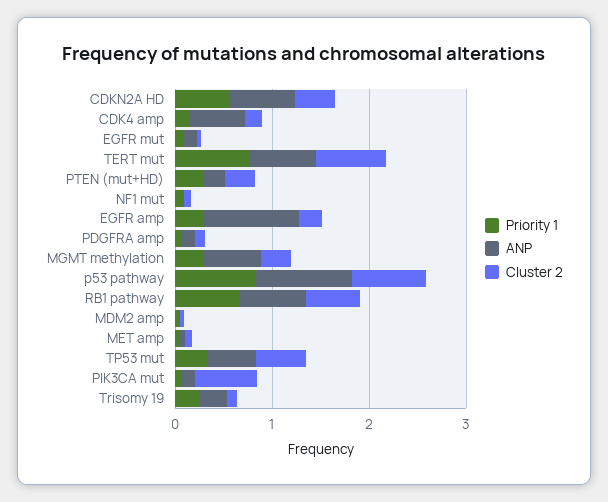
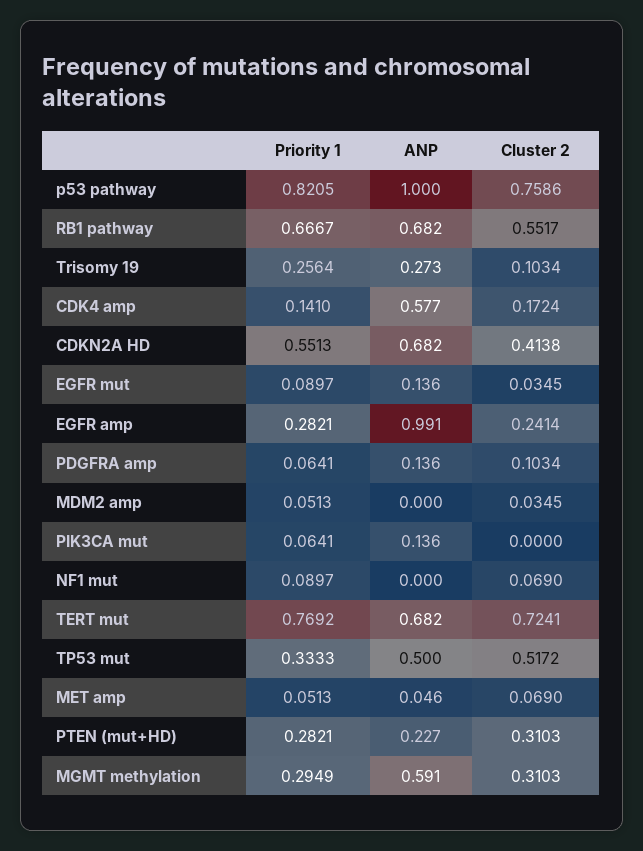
Cluster 2, PIK3CA mut: 0.6 -> 0

